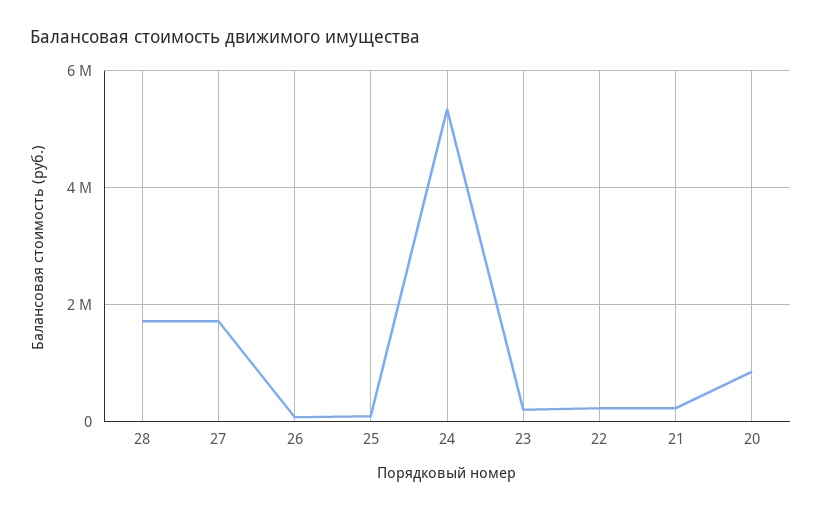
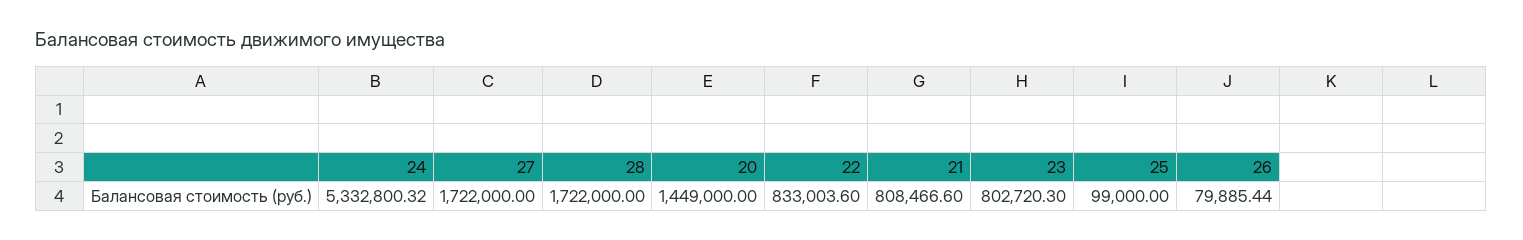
23: 200000 -> 802720.3
22: 200000 -> 833003.6
21: 200000 -> 808466.6
20: 800000 -> 1449000

